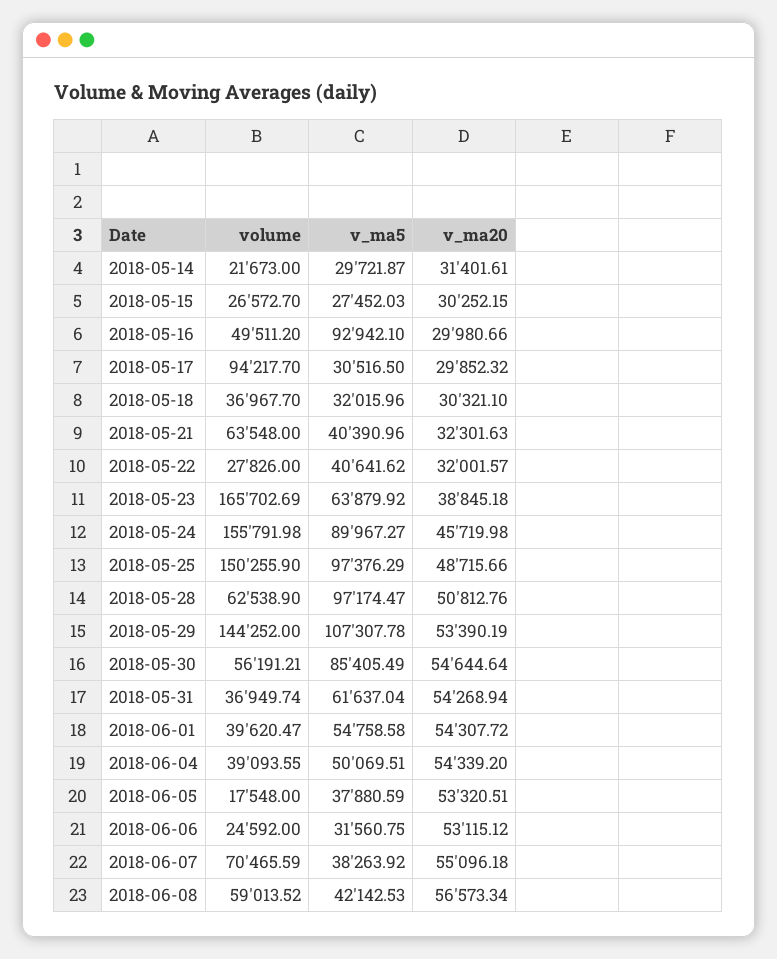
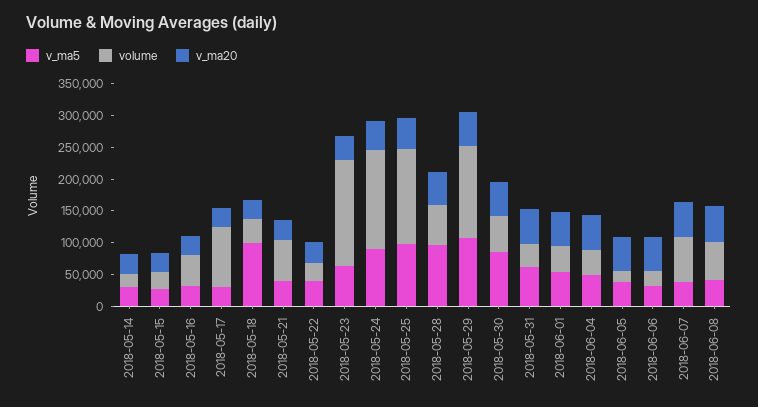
v_ma5, 2018-05-16: 92942.1 -> 25000
v_ma5, 2018-05-18: 32015.96 -> 100000

